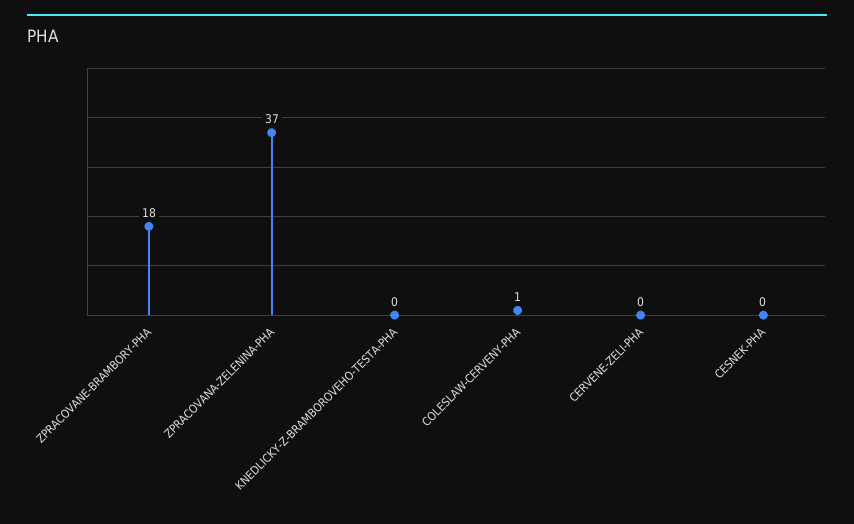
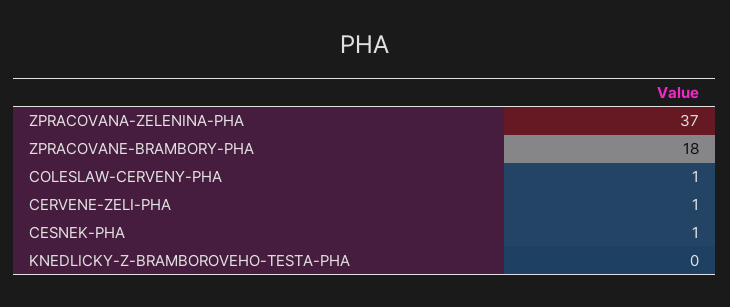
CERVENE-ZELI-PHA: 0 -> 1
CESNEK-PHA: 0 -> 1

